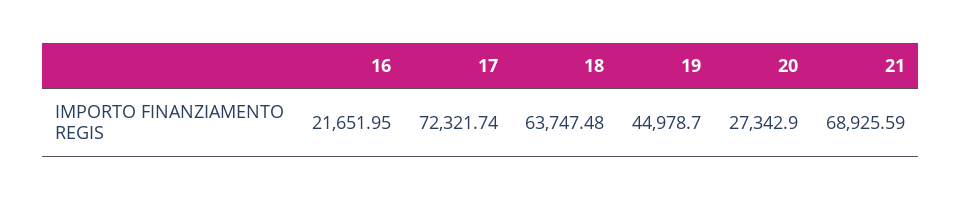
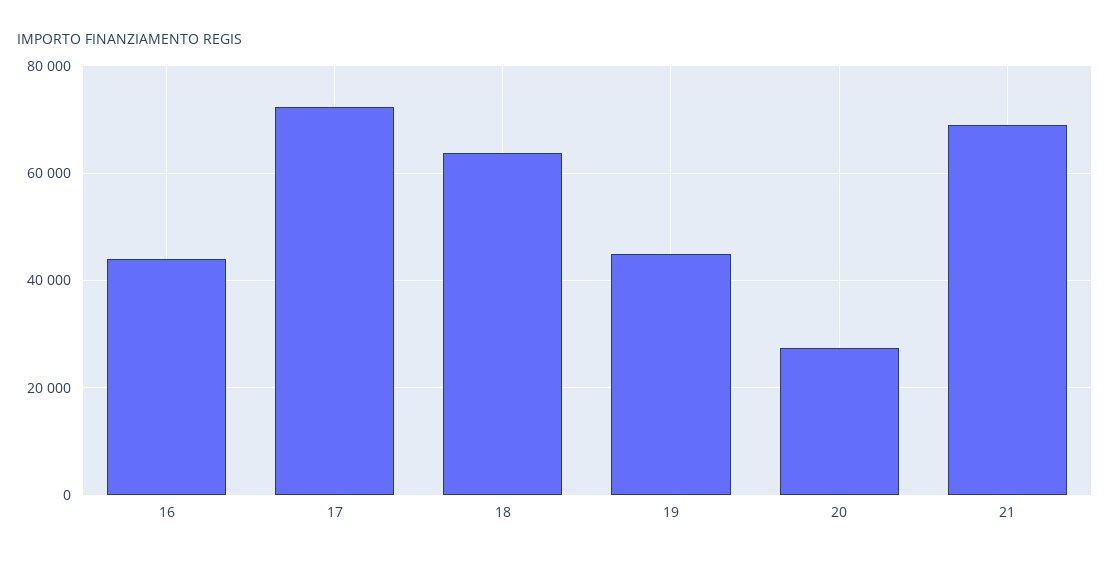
16: 21651.95 -> 44000

